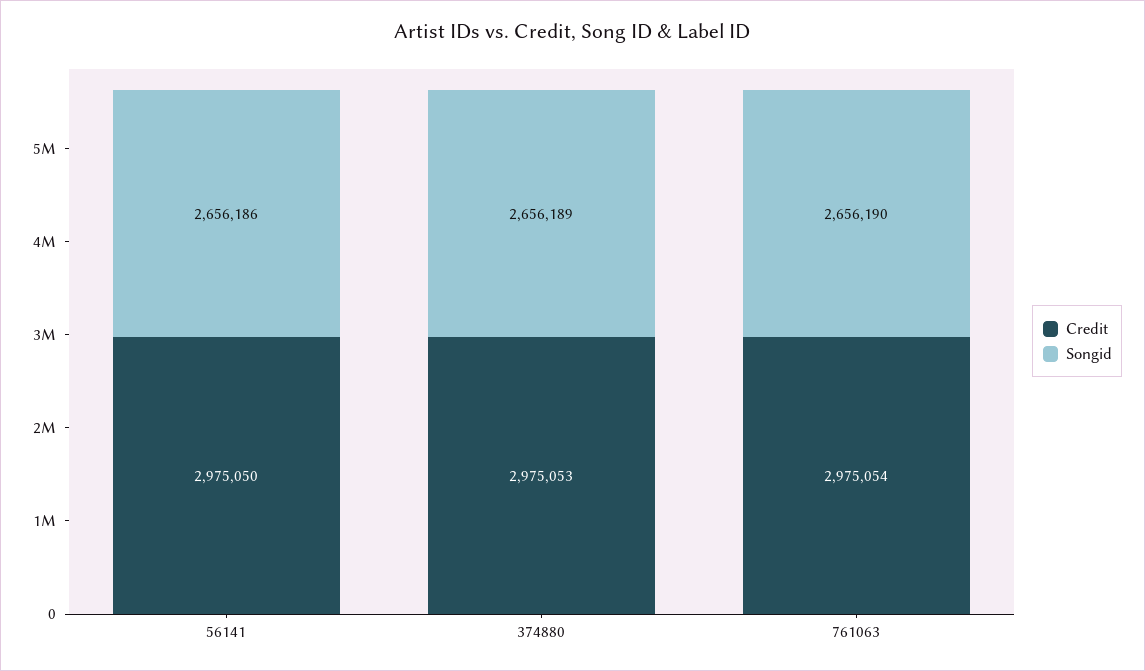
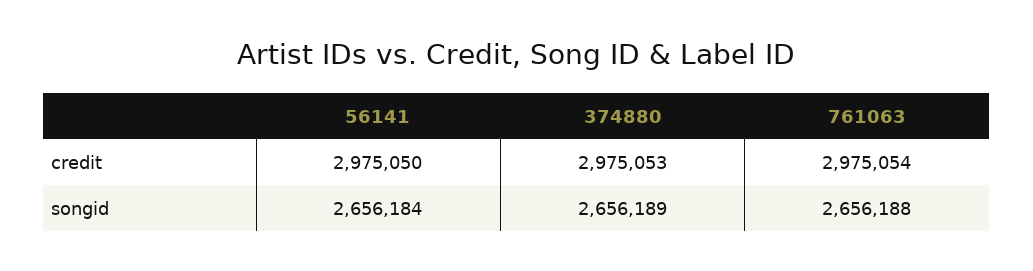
Songid, 56141: 2656186 -> 2656184
Songid, 761063: 2656190 -> 2656188

